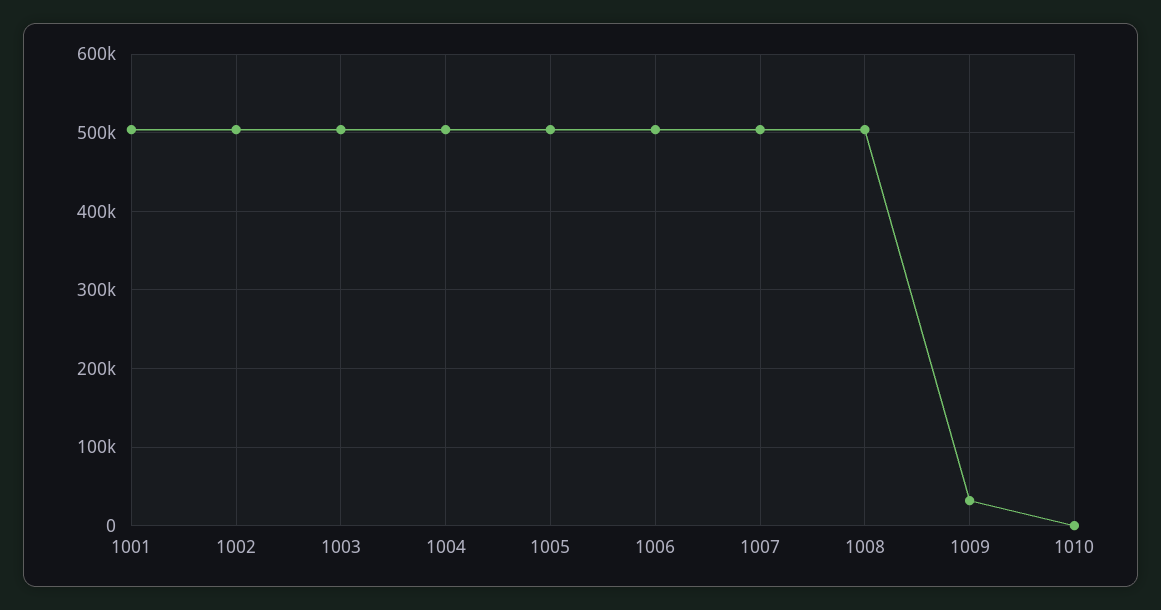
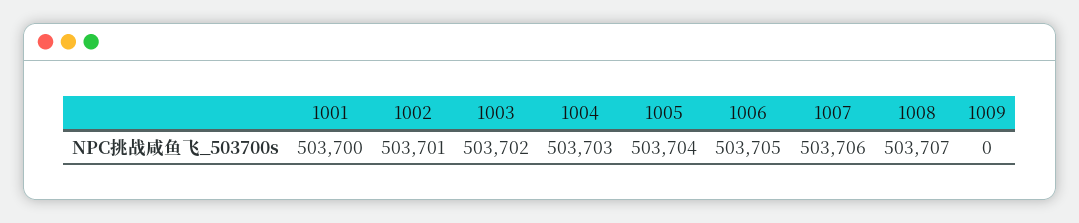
1009: 30000 -> 0
1010: 0 -> none

